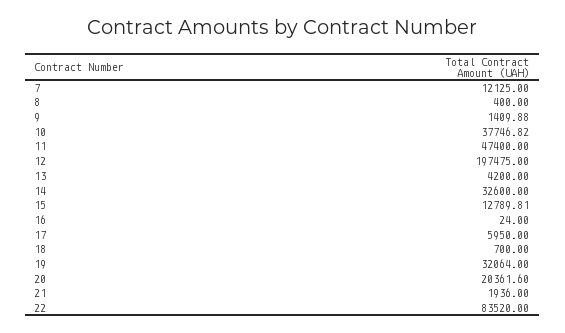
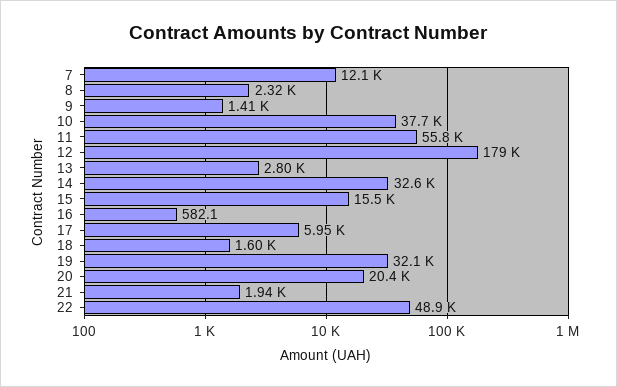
8: 400 -> 2320
11: 47400 -> 55800
12: 197475 -> 179000
13: 4200 -> 2800
15: 12789.81 -> 15500
16: 24 -> 582.1
18: 700 -> 1600
22: 83520 -> 48900

